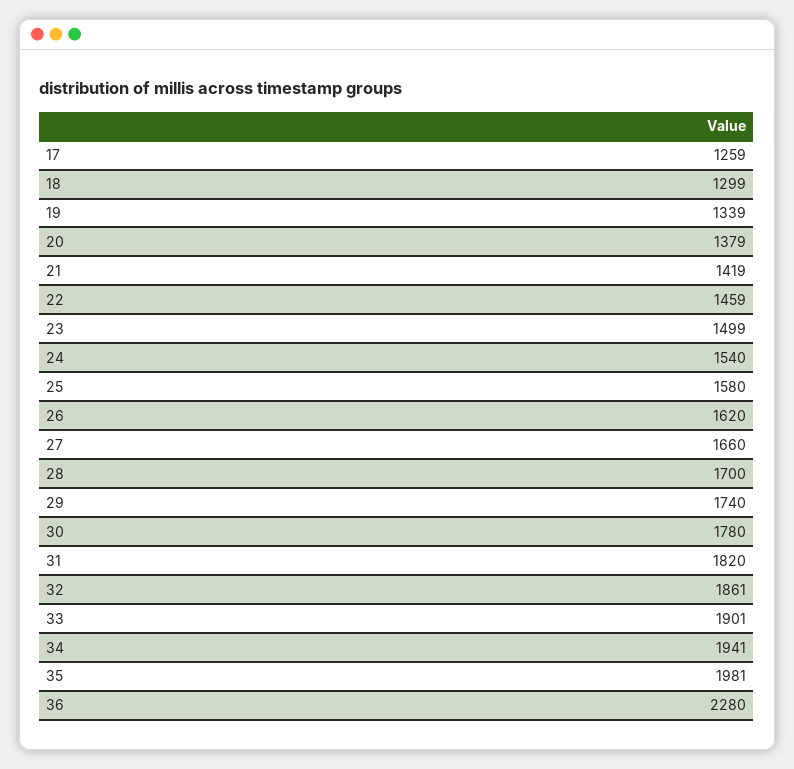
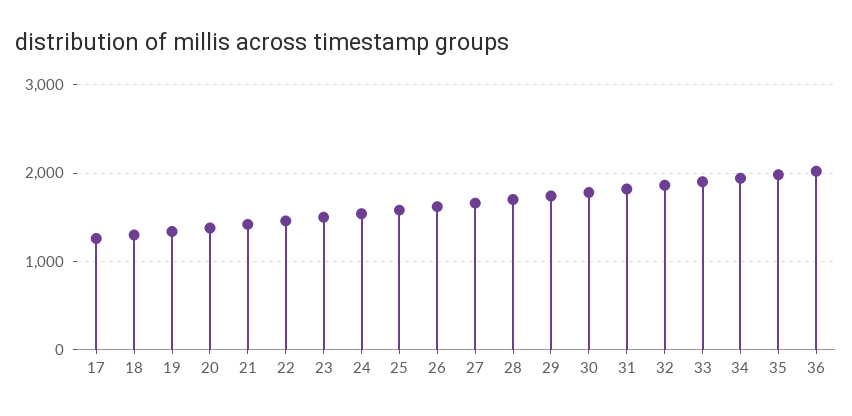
36: 2280 -> 2000

